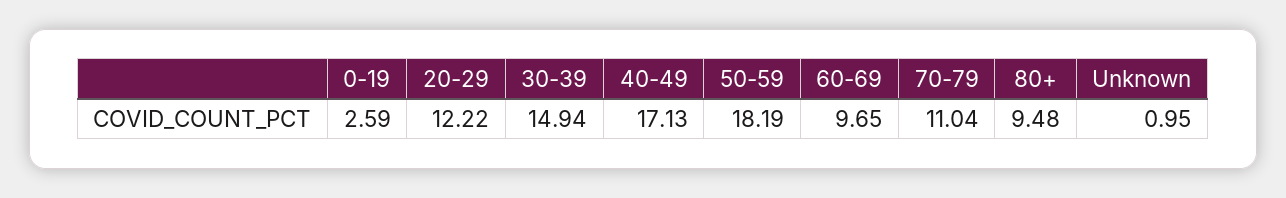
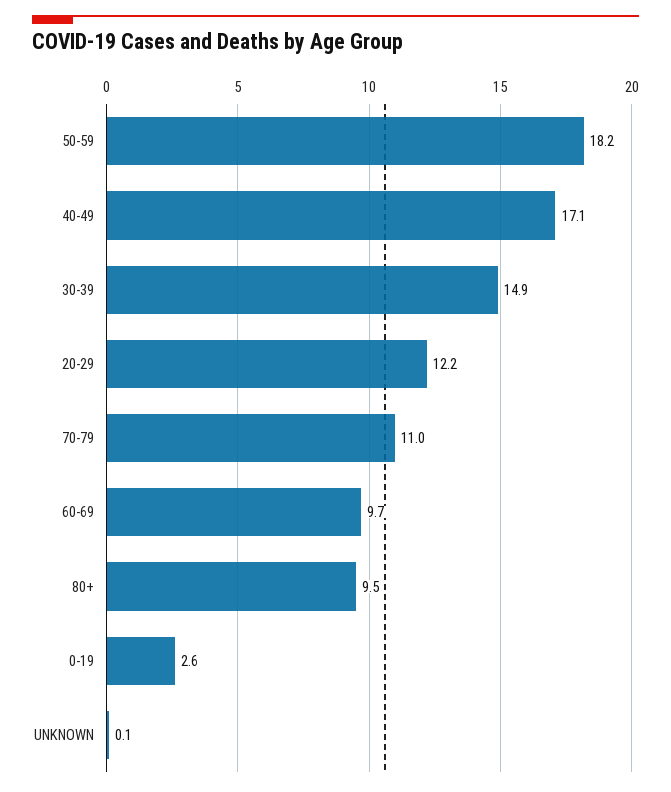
Unknown: 0.95 -> 0.1

